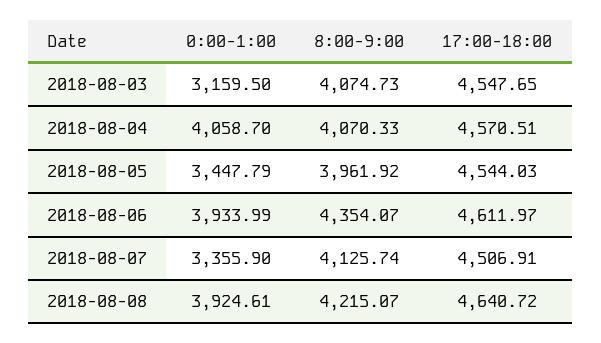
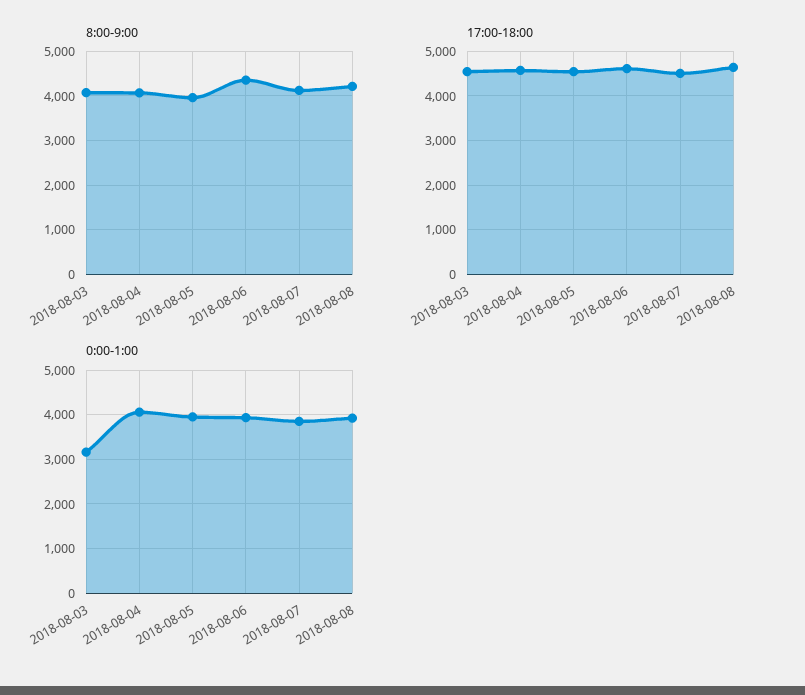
0:00-1:00, 2018-08-05: 3447.79 -> 4000
0:00-1:00, 2018-08-07: 3355.9 -> 3800

